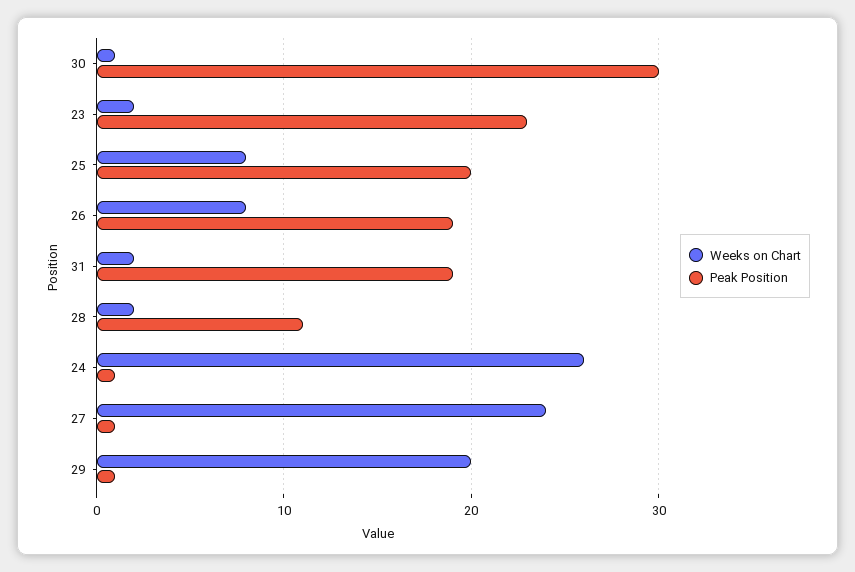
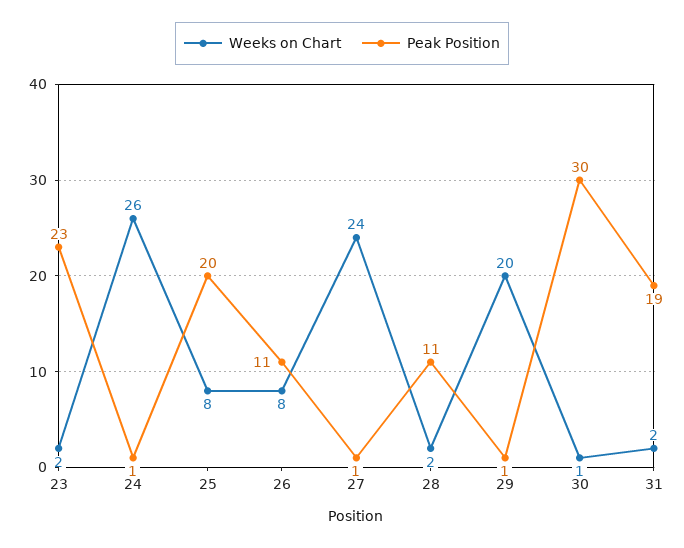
Peak Position, 26: 19 -> 11

